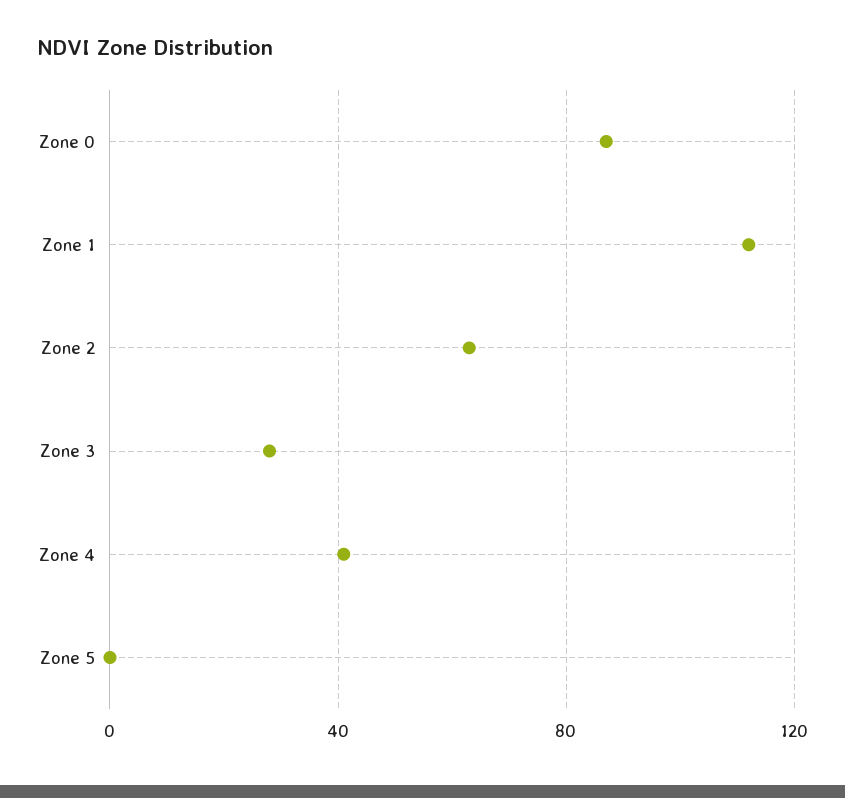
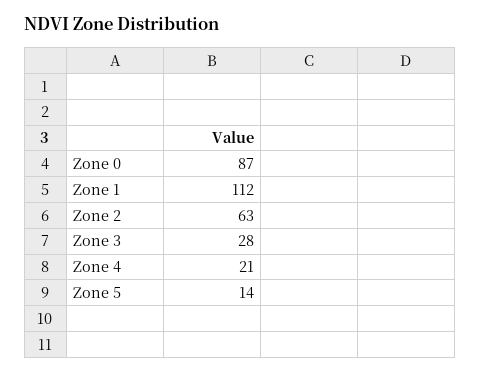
Zone 4: 40 -> 21
Zone 5: 0 -> 14

